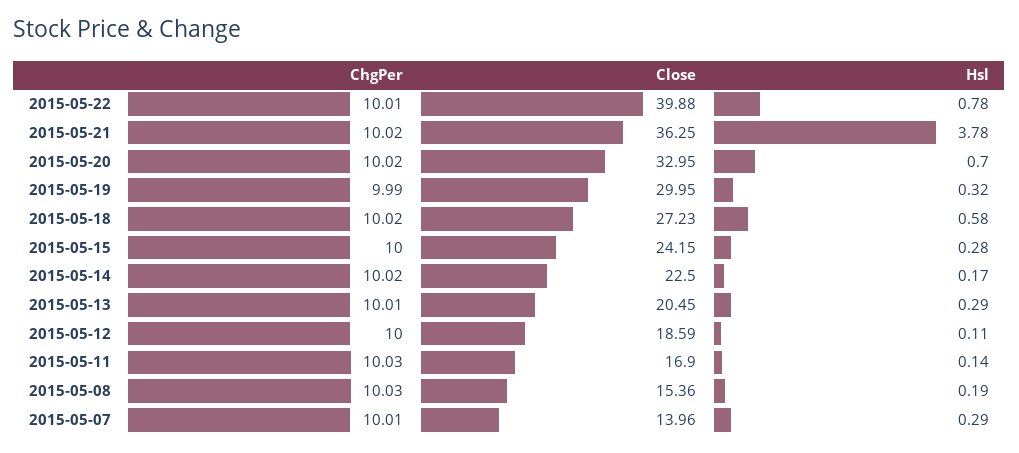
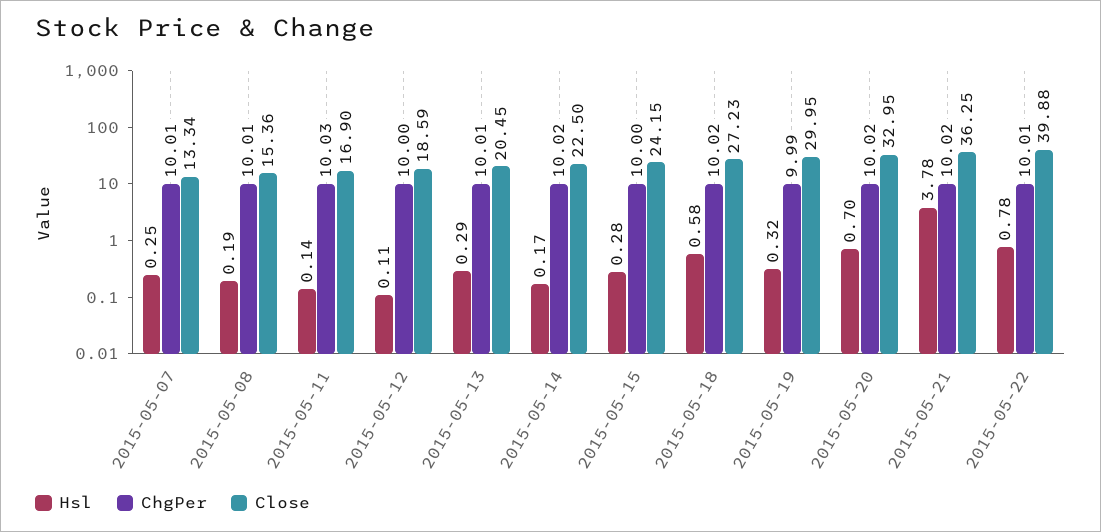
ChgPer, 2015-05-08: 10.03 -> 10.01
Close, 2015-05-07: 13.96 -> 13.34
Hsl, 2015-05-07: 0.29 -> 0.25

